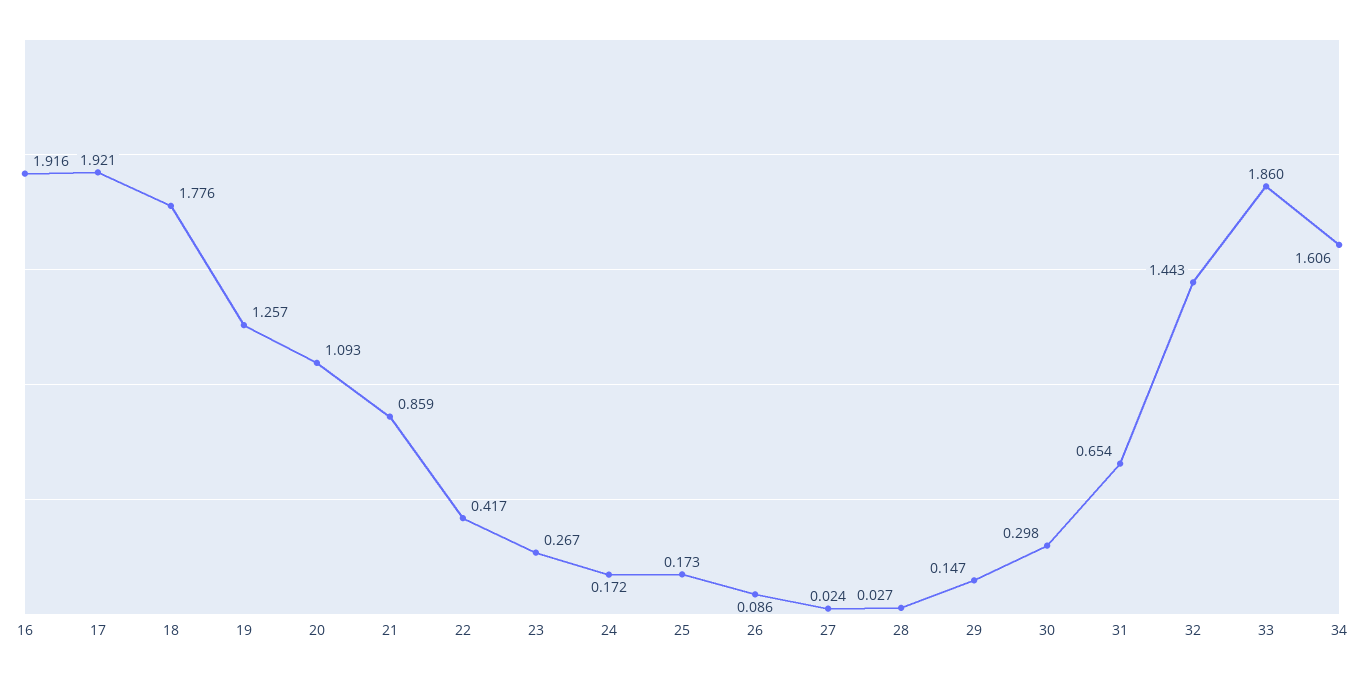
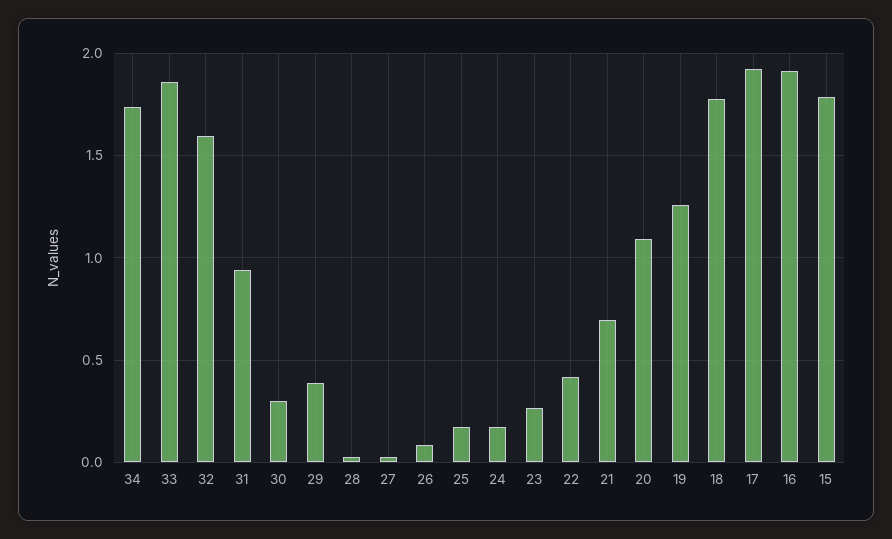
21: 0.859 -> 0.7
29: 0.147 -> 0.4
31: 0.654 -> 0.95
32: 1.443 -> 1.6
34: 1.606 -> 1.75
15: none -> 1.8

